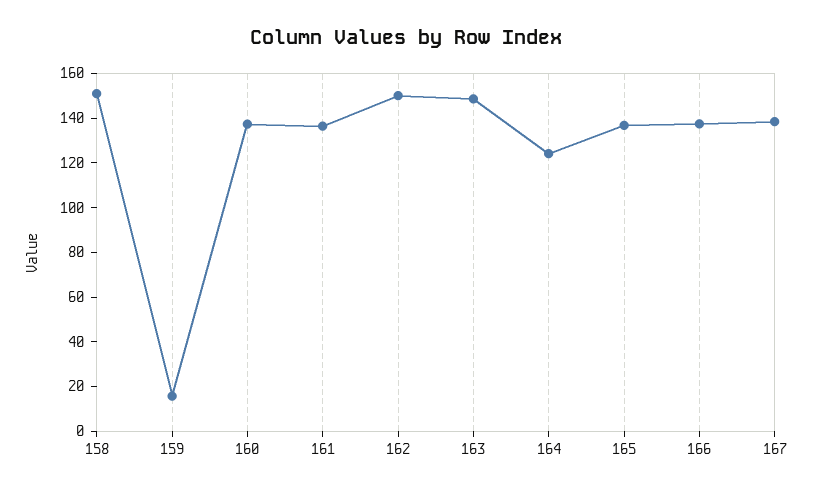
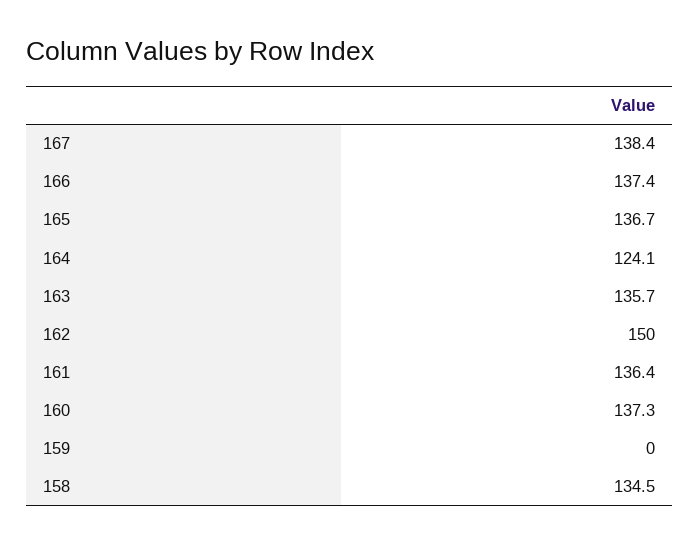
158: 150 -> 134.5
159: 15 -> 0
163: 150 -> 135.7

